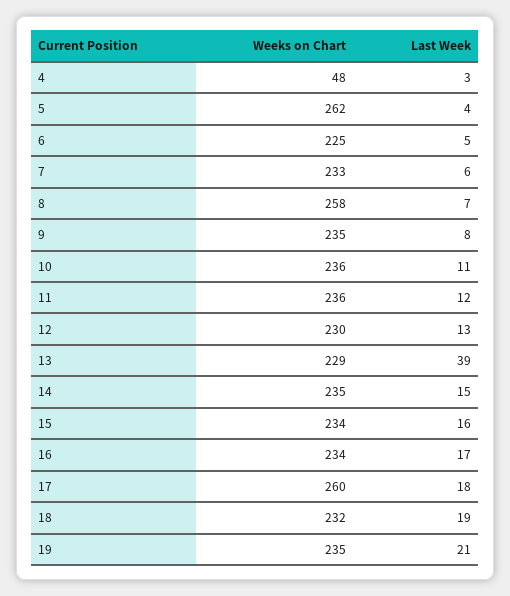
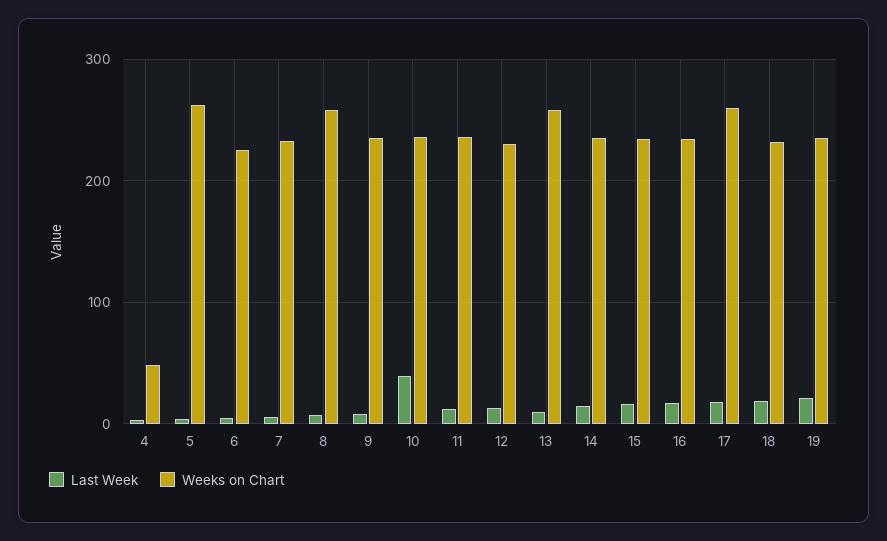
Last Week, 10: 11 -> 40
Weeks on Chart, 13: 229 -> 260
Last Week, 13: 39 -> 10

